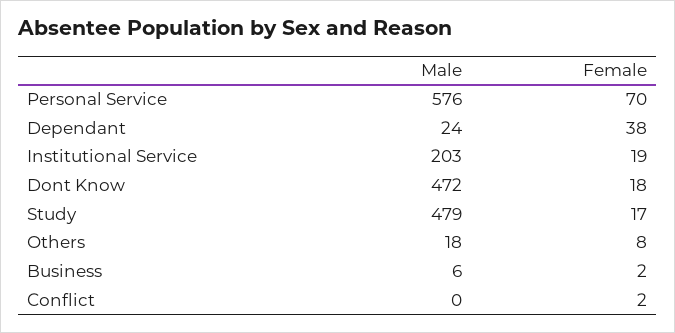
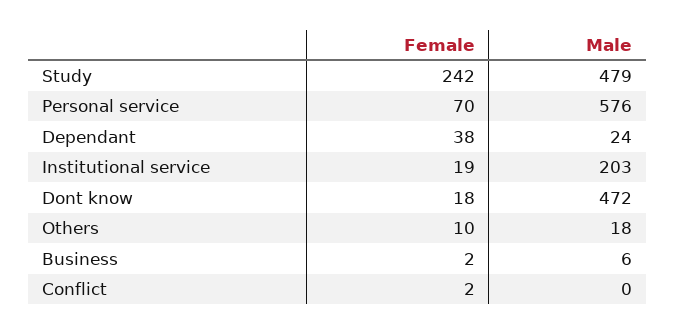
Female, Study: 17 -> 242
Female, Others: 8 -> 10

